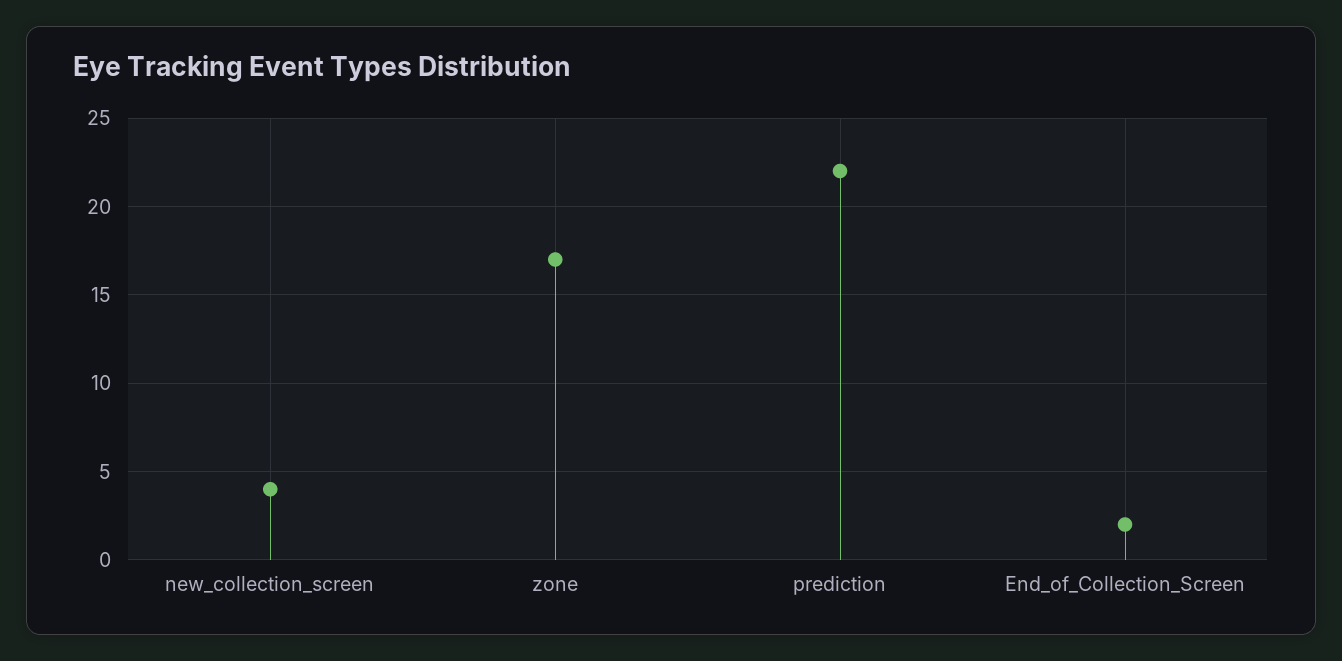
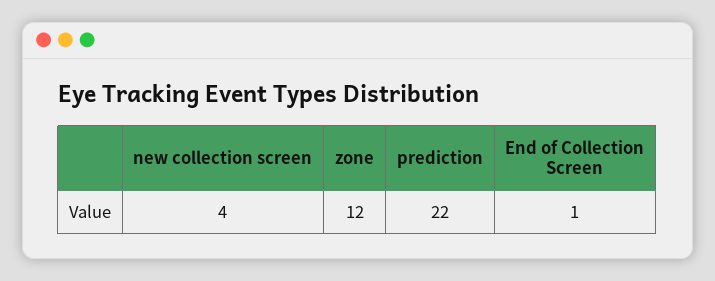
zone: 17 -> 12
End_of_Collection_Screen: 2 -> 1

